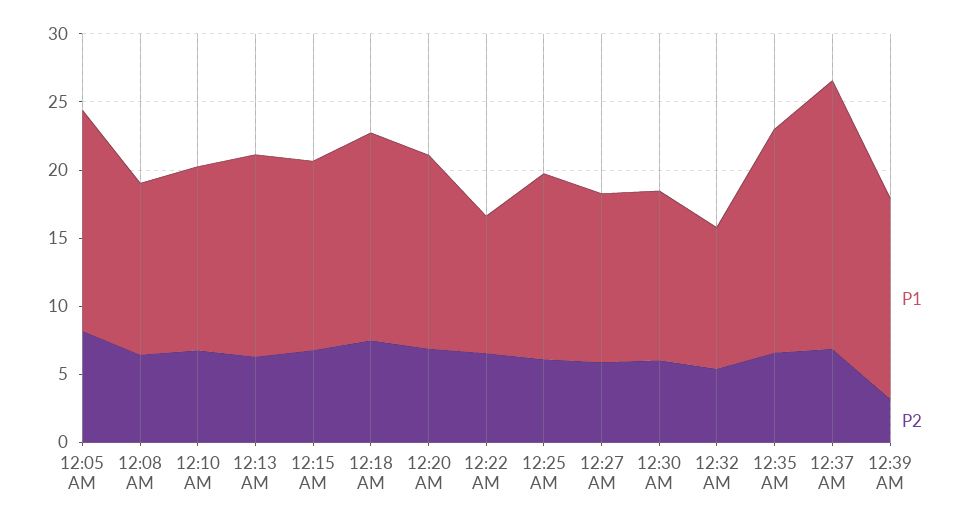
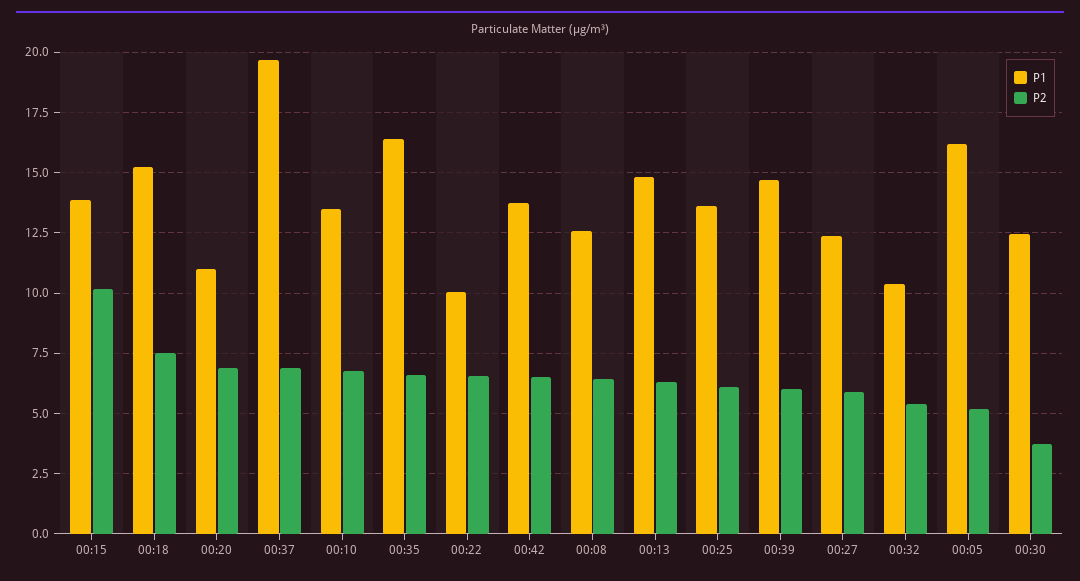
P2, 12:05 AM: 8 -> 5.25
P2, 12:15 AM: 7 -> 10.25
P1, 12:20 AM: 14 -> 11
P2, 12:30 AM: 6 -> 3.75
P2, 12:39 AM: 3 -> 6
P1, 00:42: none -> 13.75
P2, 00:42: none -> 6.5

